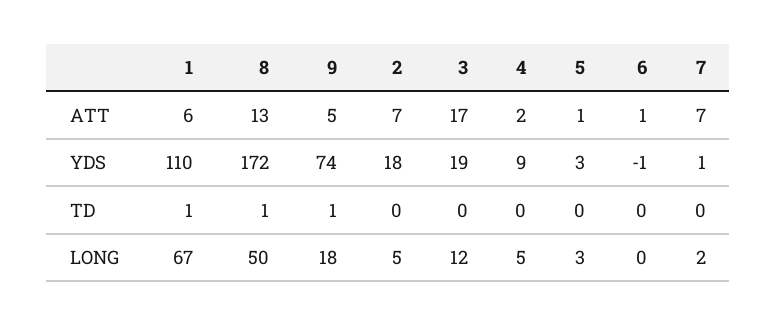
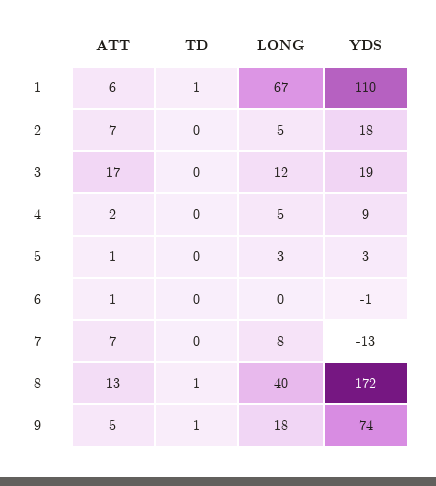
7, YDS: 1 -> -13
8, LONG: 50 -> 40
7, LONG: 2 -> 8

